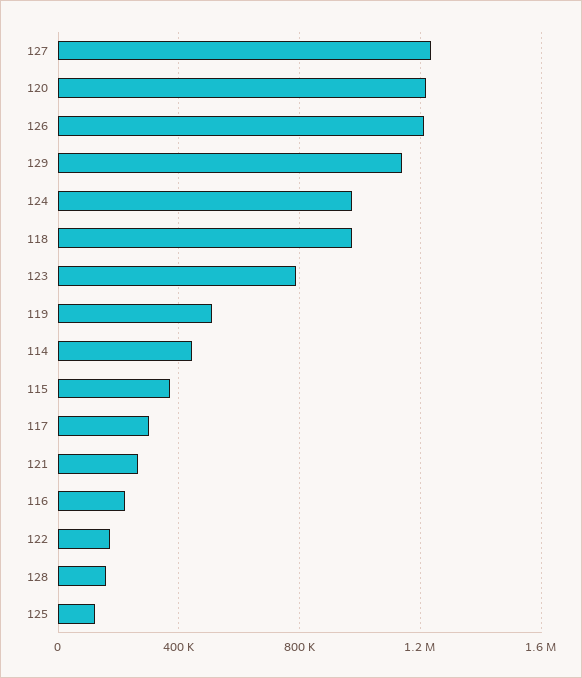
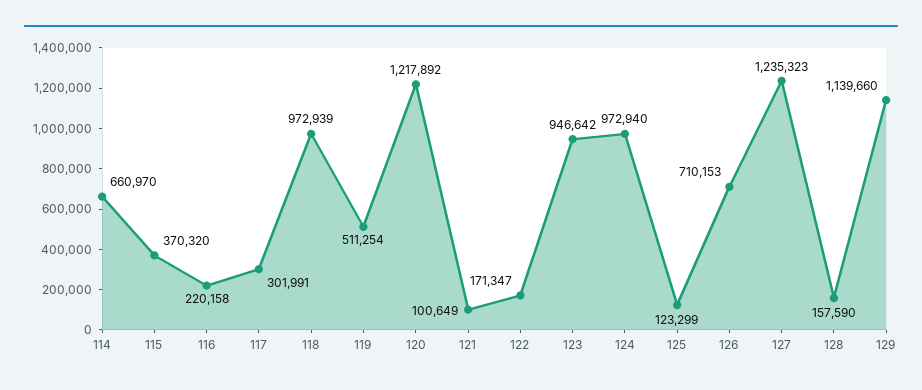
126: 1200000 -> 710153
123: 800000 -> 946642
114: 450000 -> 660970
121: 250000 -> 100649

